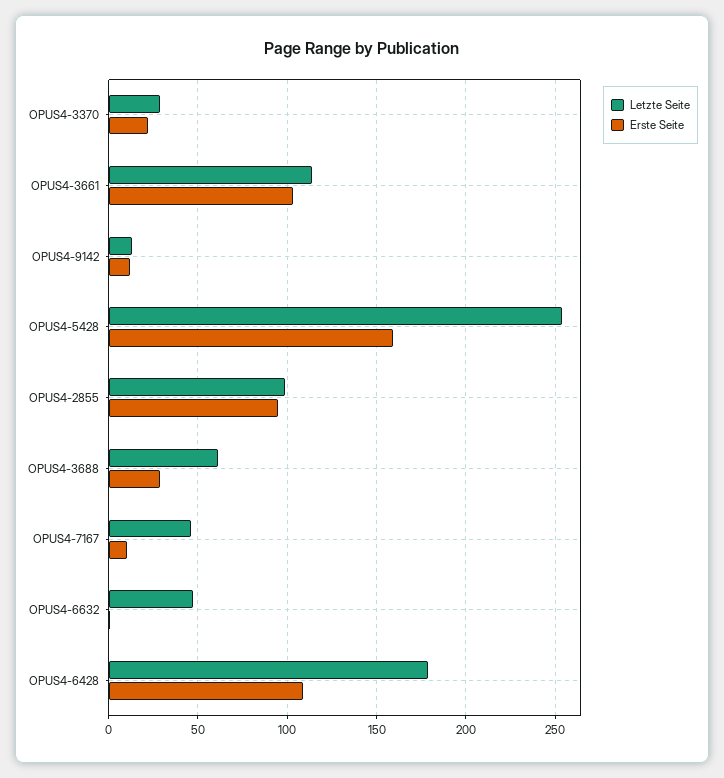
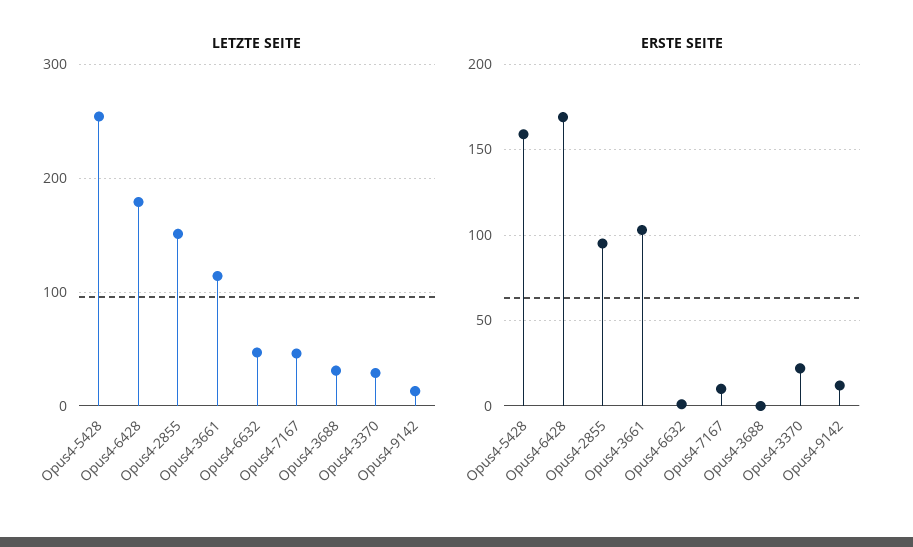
Letzte Seite, OPUS4-2855: 100 -> 150
Letzte Seite, OPUS4-3688: 60 -> 30
Erste Seite, OPUS4-3688: 30 -> 0
Erste Seite, OPUS4-6428: 110 -> 170

